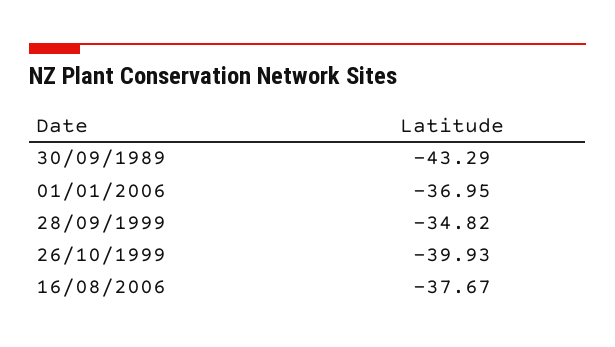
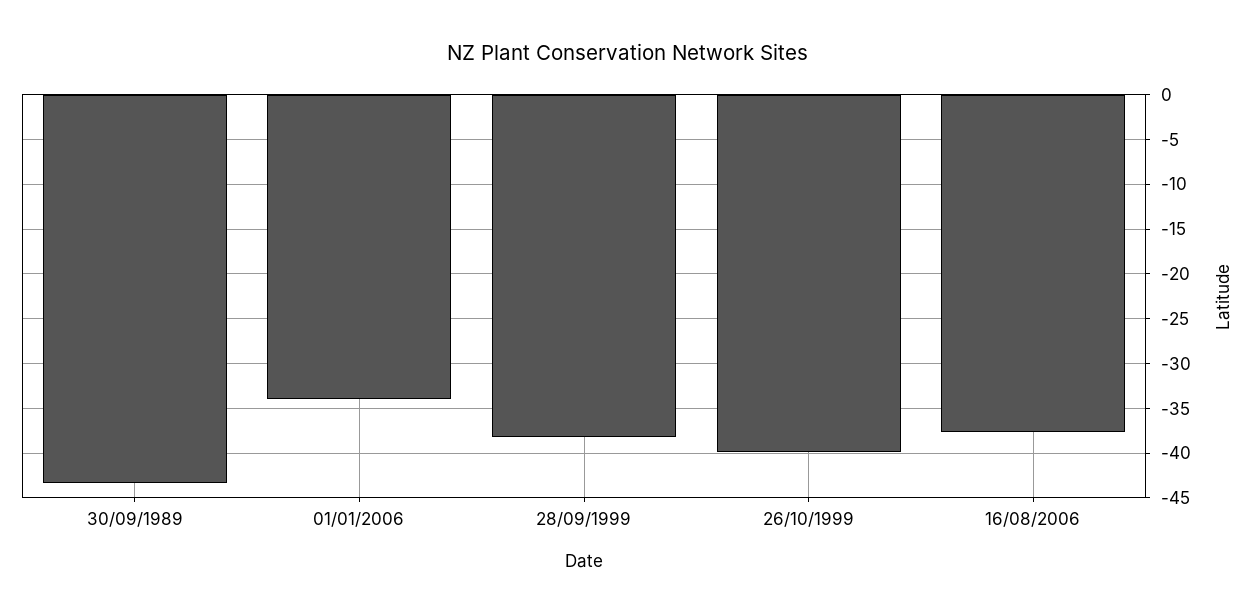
01/01/2006: -36.95 -> -34
28/09/1999: -34.82 -> -38

